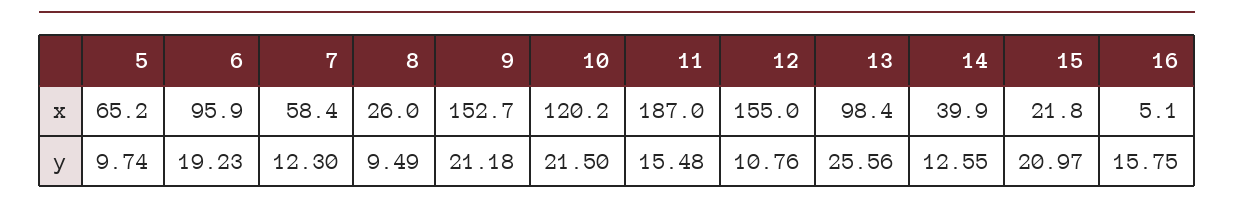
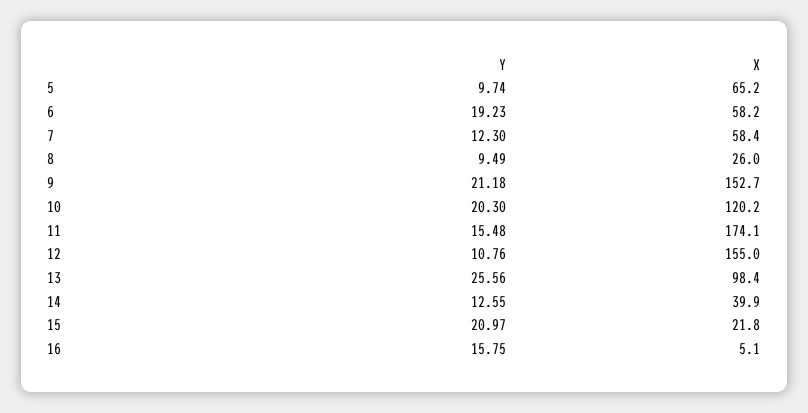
6, x: 95.9 -> 58.2
11, x: 187 -> 174.1
10, y: 21.5 -> 20.3

